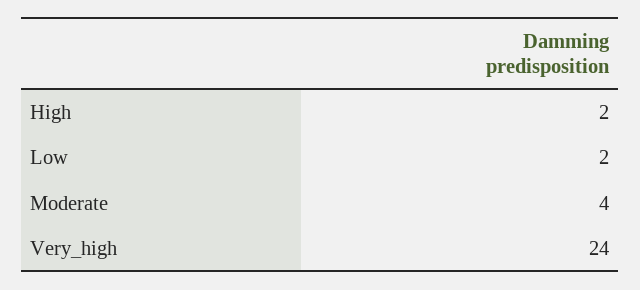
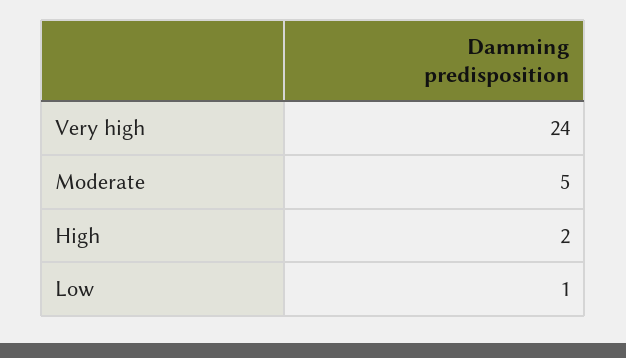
Low: 2 -> 1
Moderate: 4 -> 5

